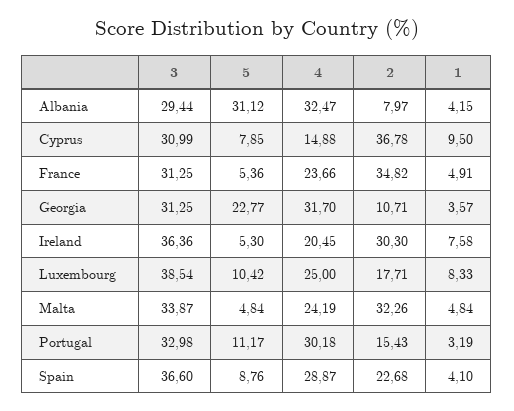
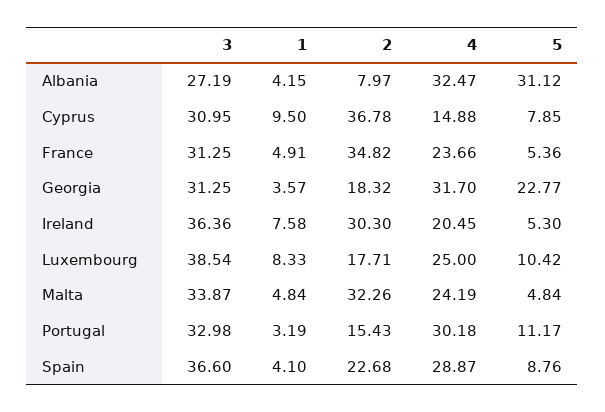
3, Albania: 29.44 -> 27.19
3, Cyprus: 30.99 -> 30.95
2, Georgia: 10.71 -> 18.32

